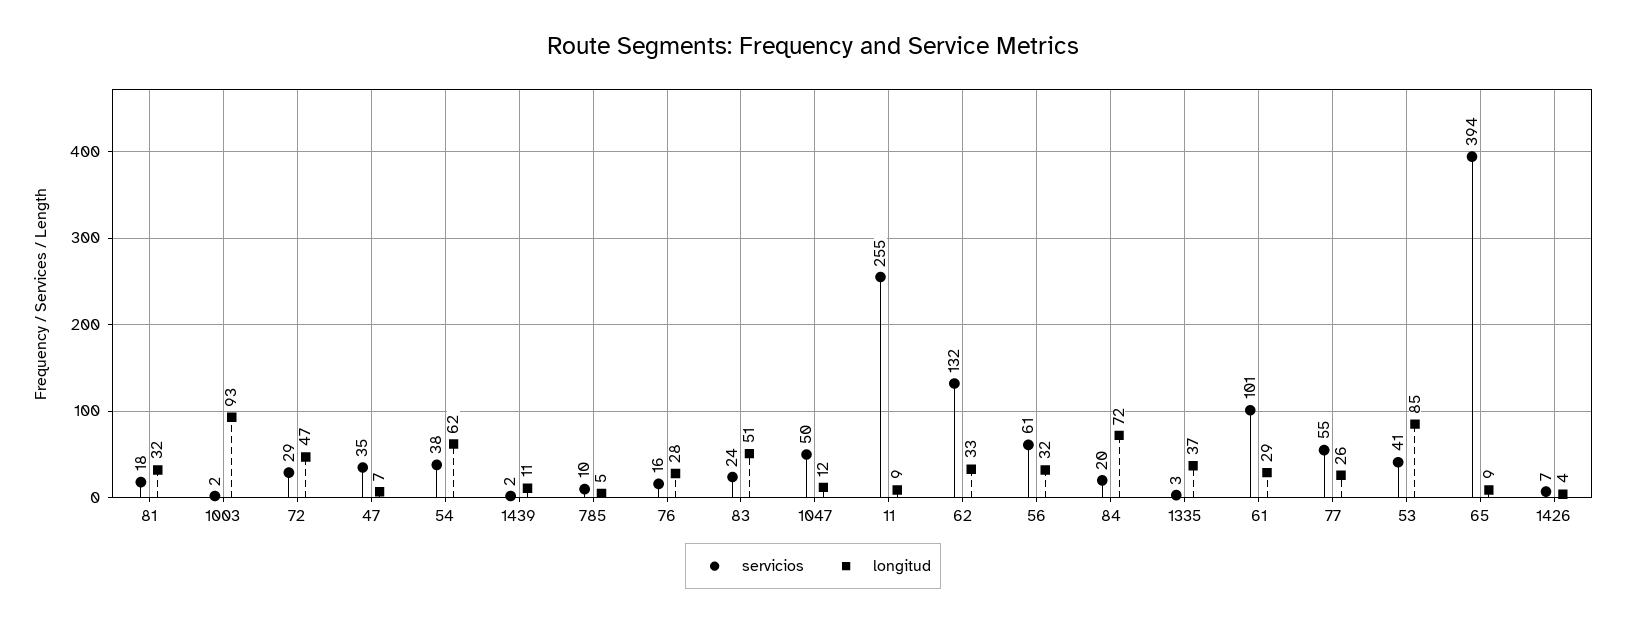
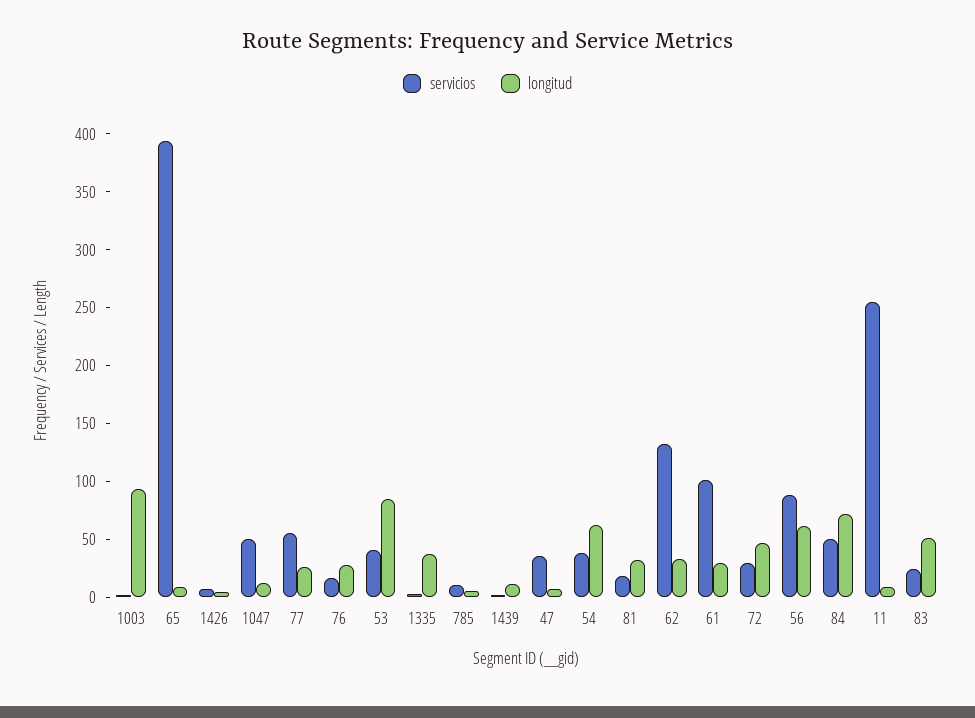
servicios, 56: 61 -> 90
longitud, 56: 32 -> 60
servicios, 84: 20 -> 50

